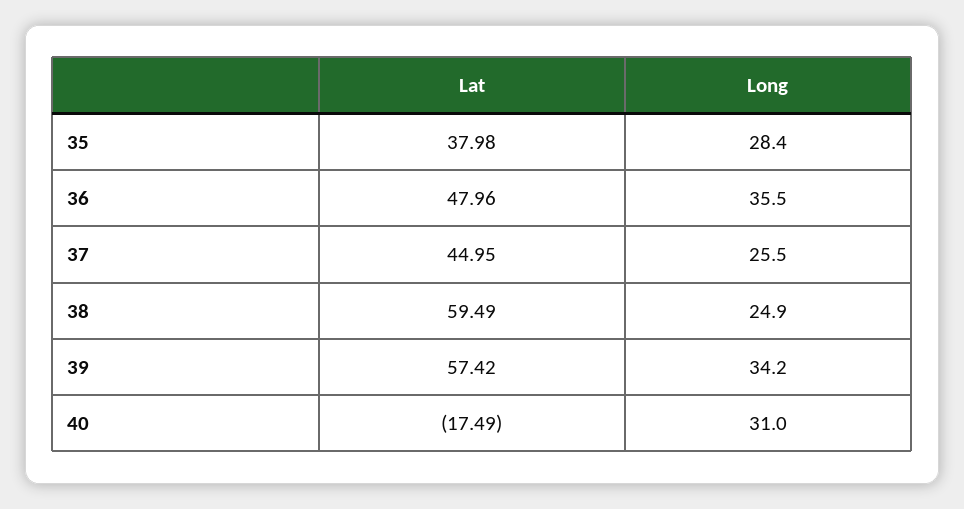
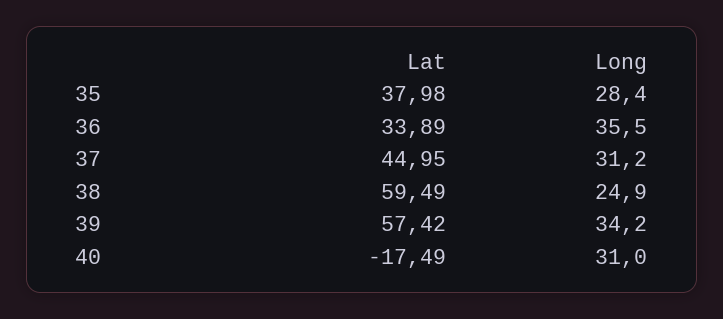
Lat, 36: 47.96 -> 33.89
Long, 37: 25.5 -> 31.2

